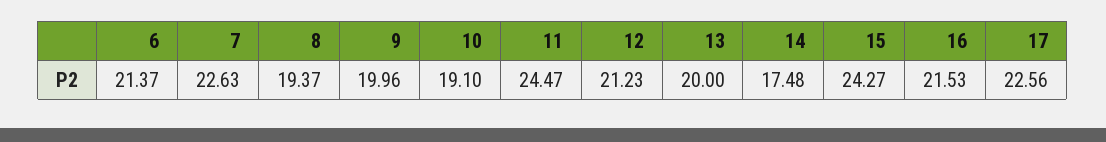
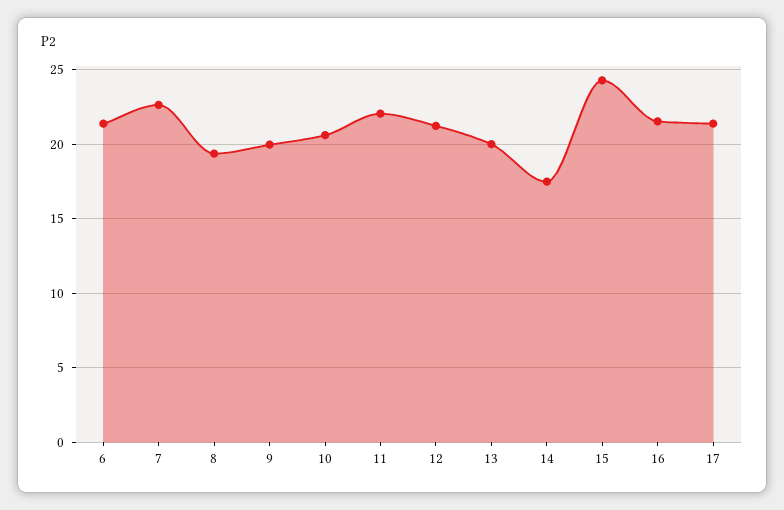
10: 19.1 -> 20.5
11: 24.47 -> 22
17: 22.56 -> 21.5

